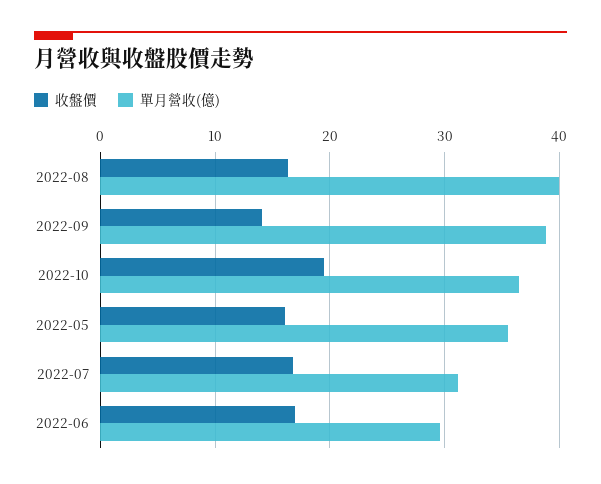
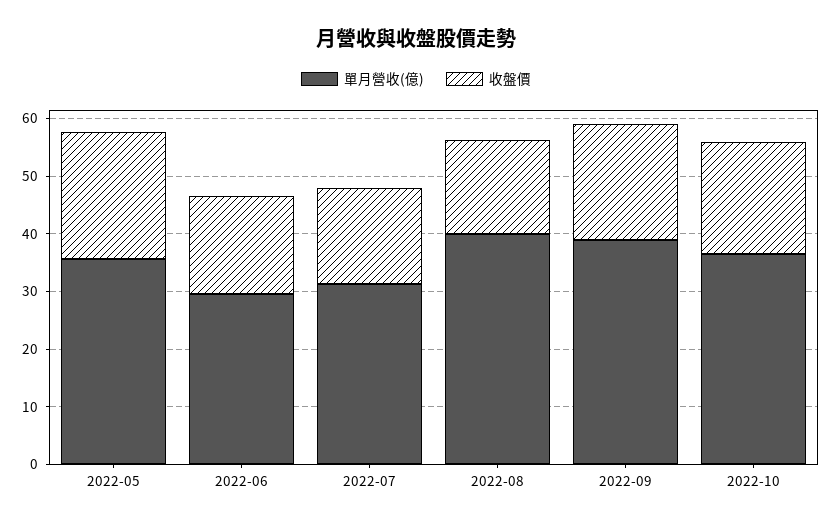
收盤價, 2022-09: 14 -> 20
收盤價, 2022-05: 16 -> 22

